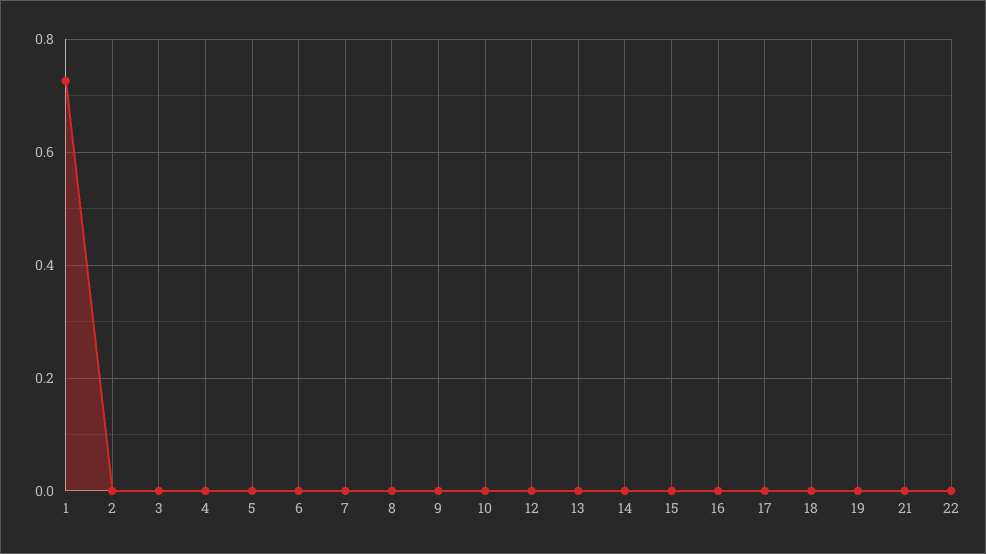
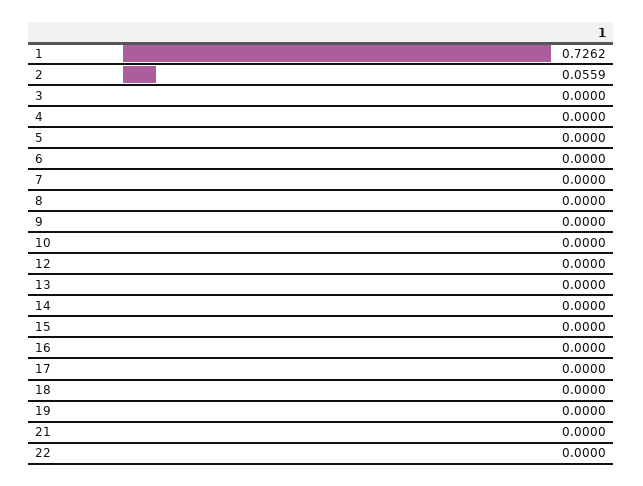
2: 0 -> 0.0559

